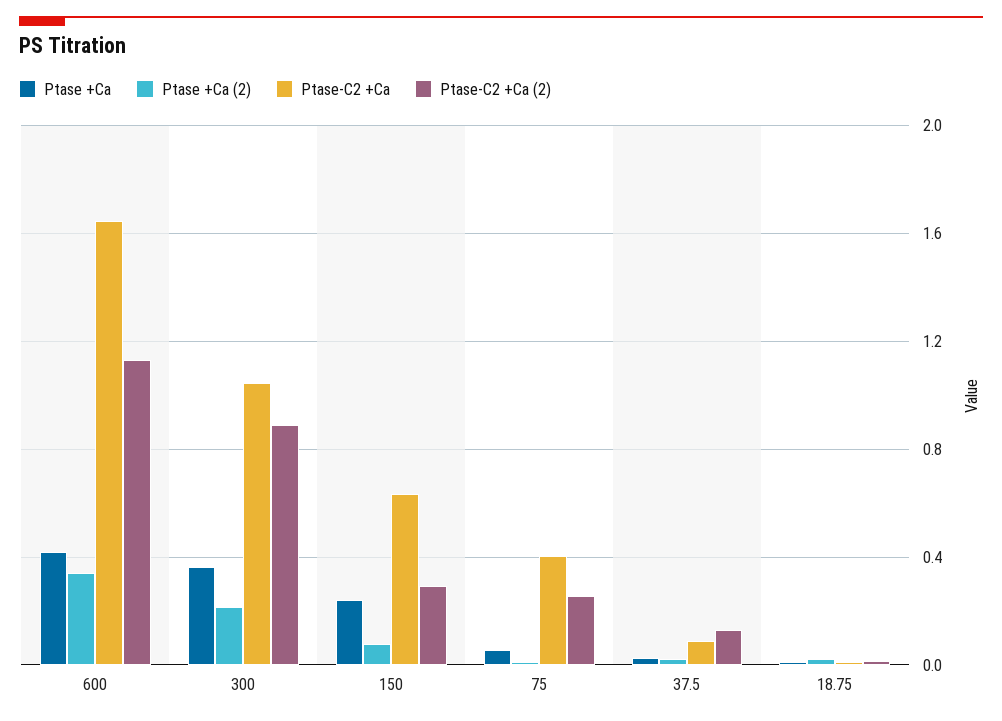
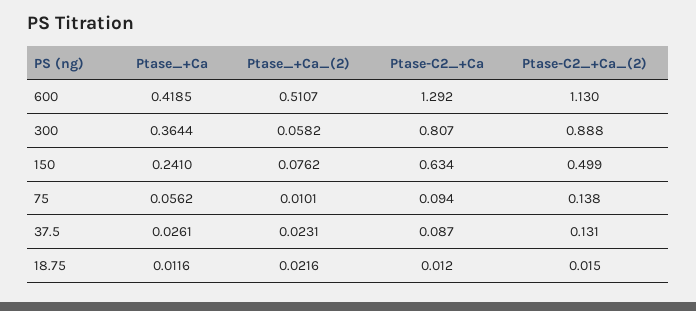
Ptase +Ca (2), 600: 0.35 -> 0.5107
Ptase-C2 +Ca, 600: 1.65 -> 1.292
Ptase +Ca (2), 300: 0.2 -> 0.0582
Ptase-C2 +Ca, 300: 1.05 -> 0.807
Ptase-C2 +Ca (2), 150: 0.3 -> 0.499
Ptase-C2 +Ca, 75: 0.4 -> 0.094
Ptase-C2 +Ca (2), 75: 0.25 -> 0.138

